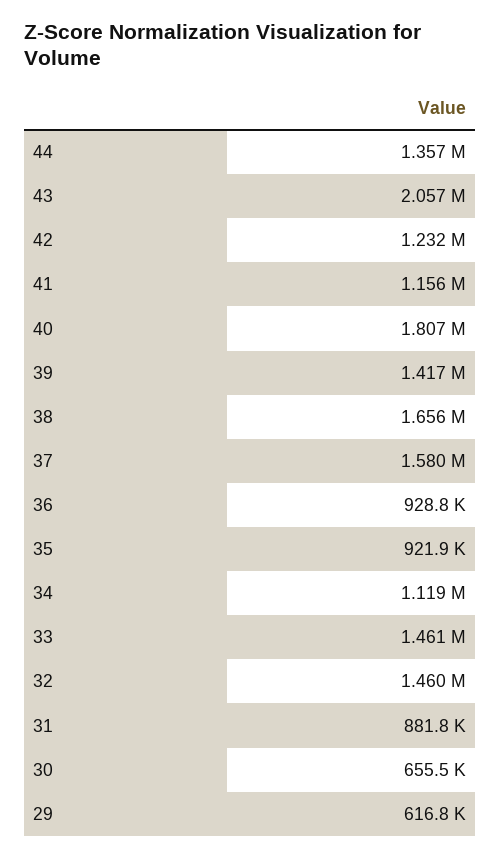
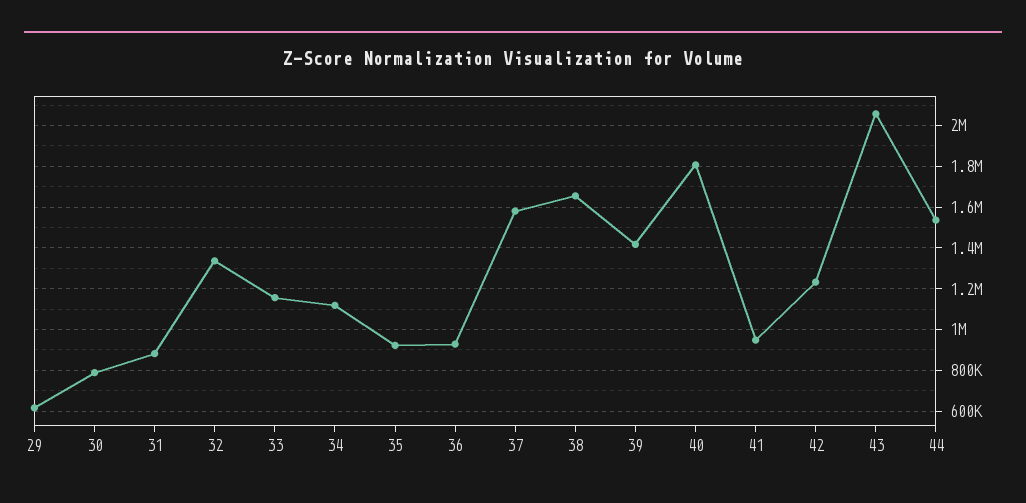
44: 1357000 -> 1550000
41: 1156000 -> 950000
33: 1461000 -> 1150000
32: 1460000 -> 1350000
30: 655500 -> 800000

